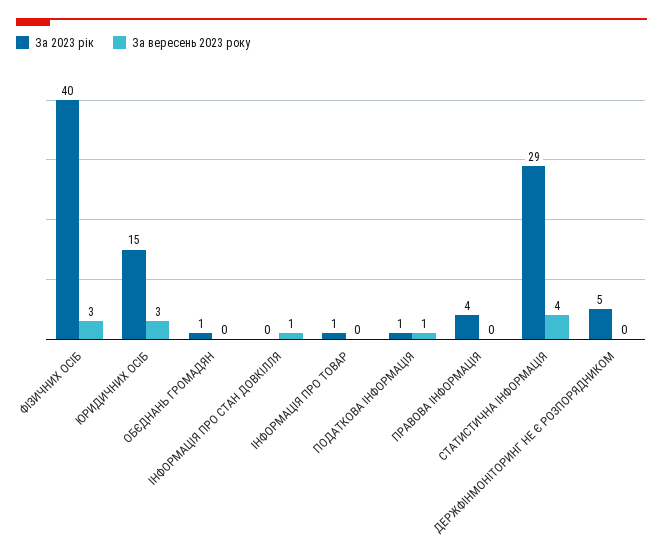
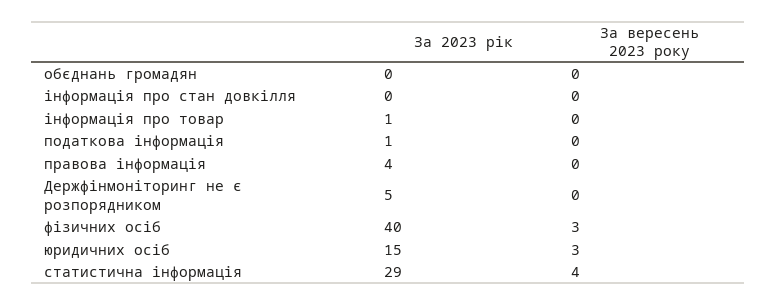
За 2023 рік, ОБЄДНАНЬ ГРОМАДЯН: 1 -> 0
За вересень 2023 року, ІНФОРМАЦІЯ ПРО СТАН ДОВКІЛЛЯ: 1 -> 0
За вересень 2023 року, ПОДАТКОВА ІНФОРМАЦІЯ: 1 -> 0

